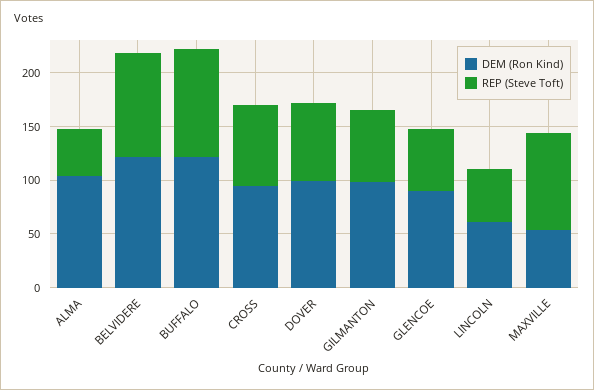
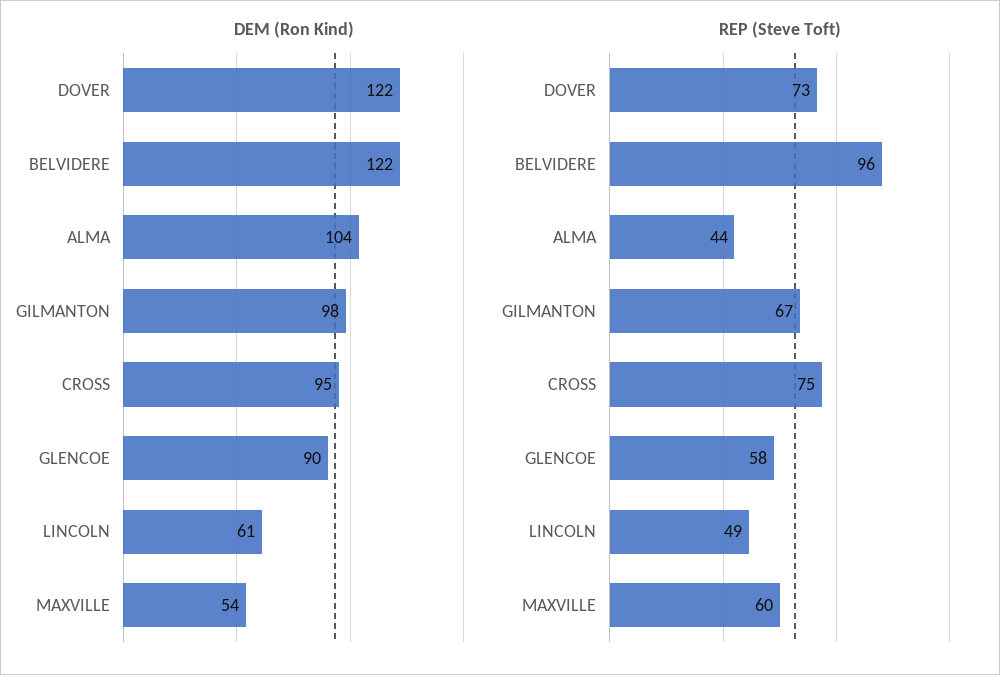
DEM (Ron Kind), BUFFALO: 120 -> none
REP (Steve Toft), BUFFALO: 100 -> none
DEM (Ron Kind), DOVER: 100 -> 122
REP (Steve Toft), MAXVILLE: 90 -> 60

